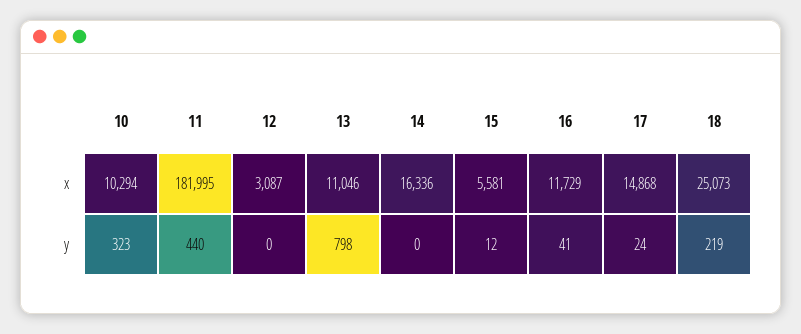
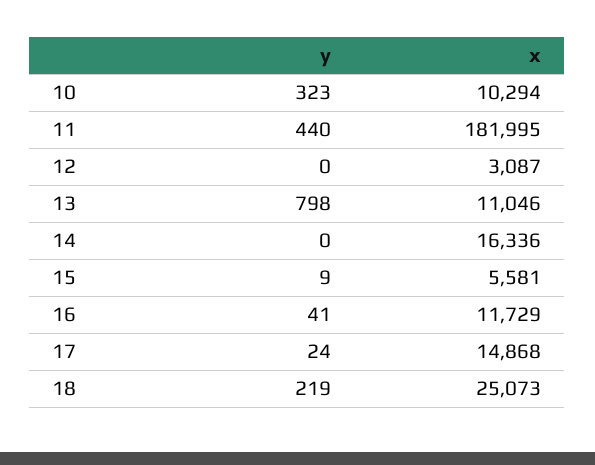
15, y: 12 -> 9

